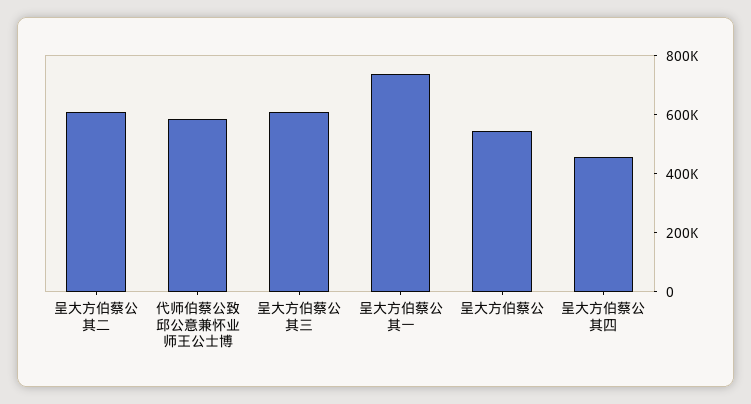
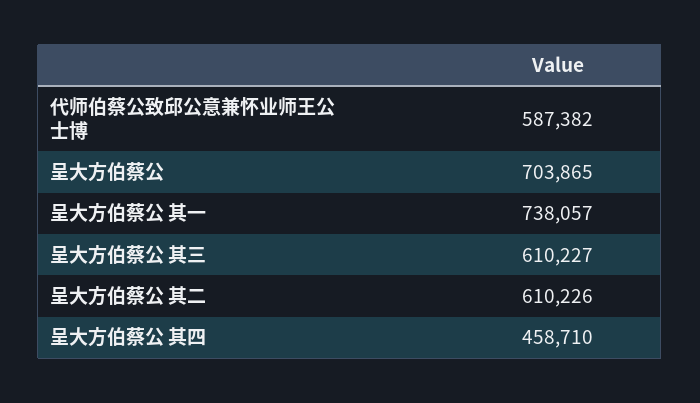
呈大方伯蔡公: 550000 -> 703865

